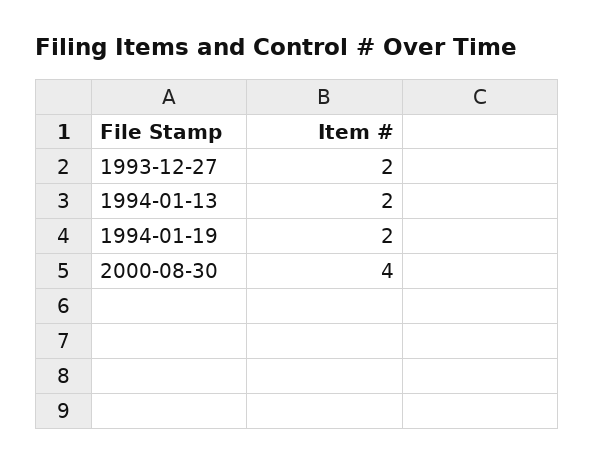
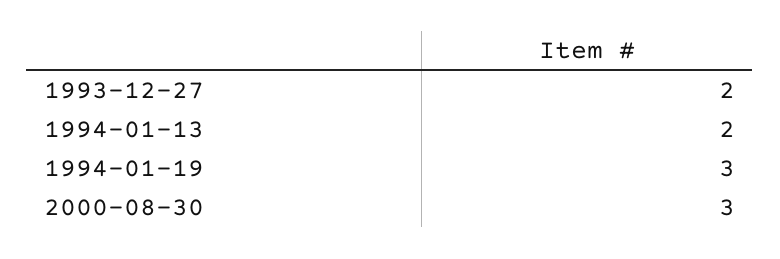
1994-01-19: 2 -> 3
2000-08-30: 4 -> 3

